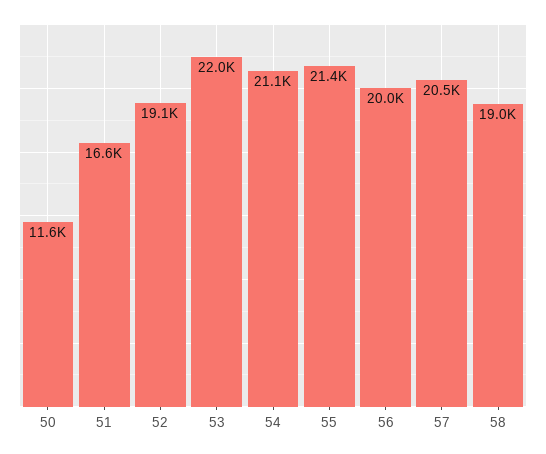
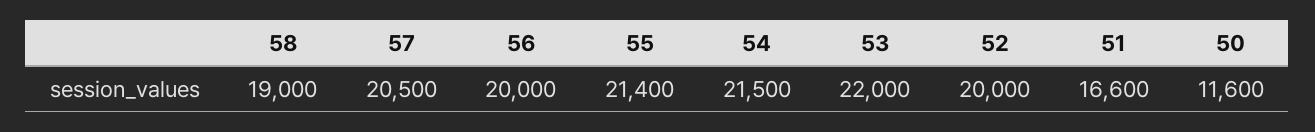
52: 19100 -> 20000
54: 21100 -> 21500

